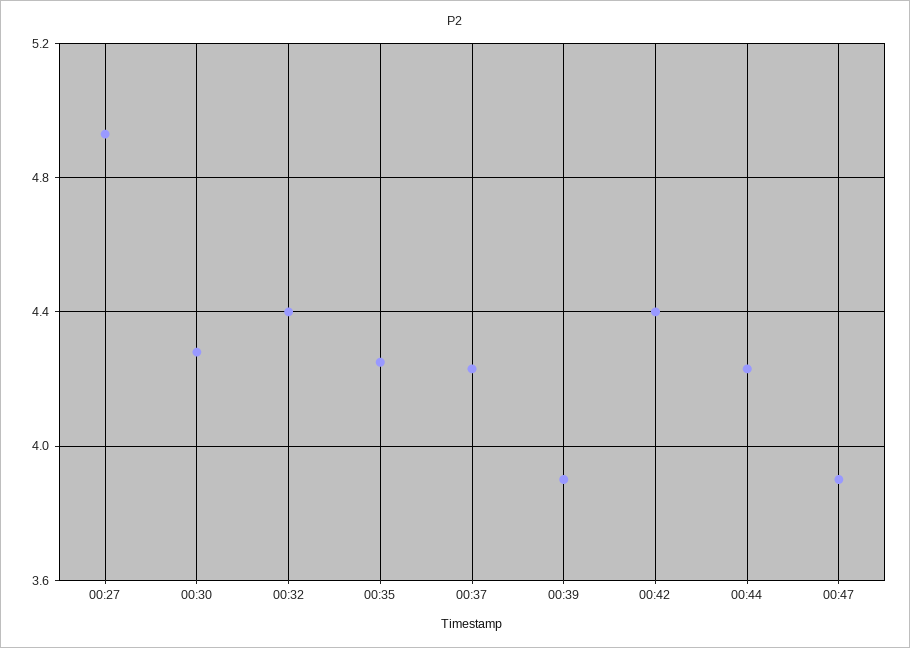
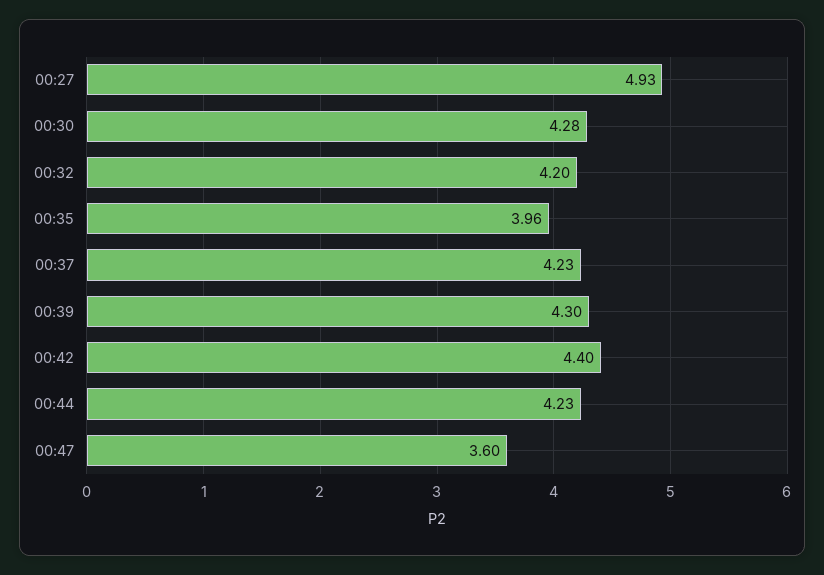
00:32: 4.4 -> 4.2
00:35: 4.25 -> 3.96
00:39: 3.9 -> 4.3
00:47: 3.9 -> 3.6

